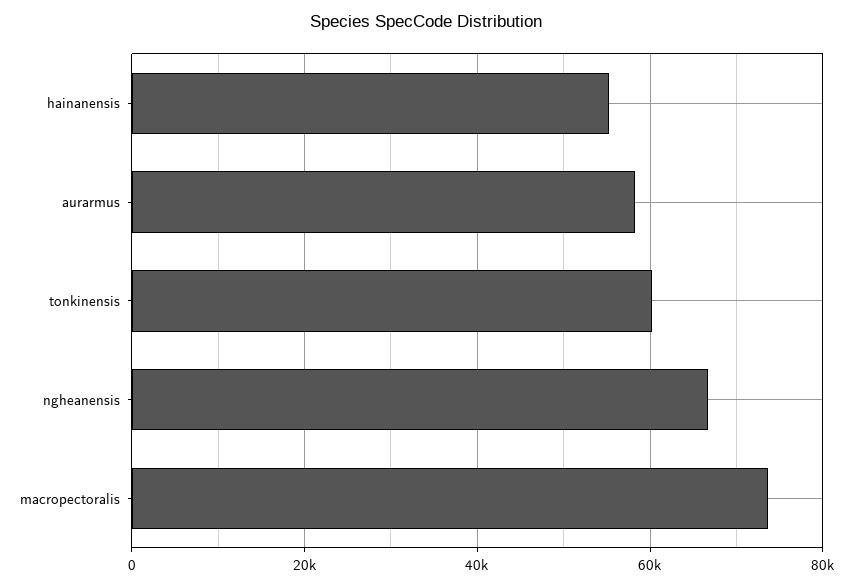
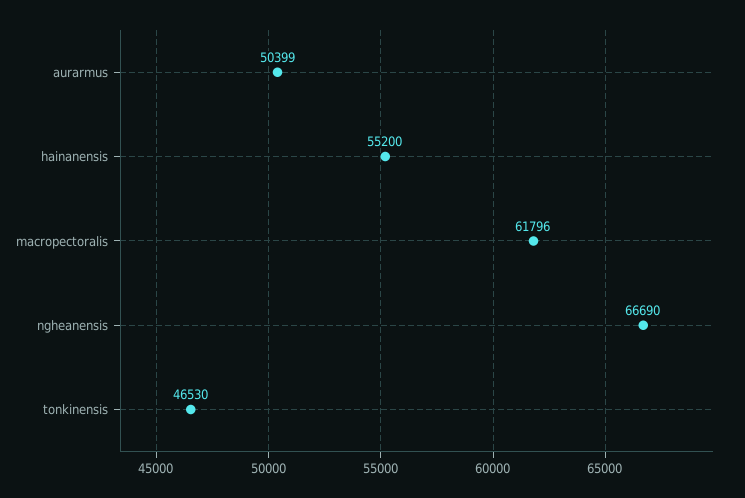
aurarmus: 58000 -> 50399
tonkinensis: 60000 -> 46530
macropectoralis: 74000 -> 61796

